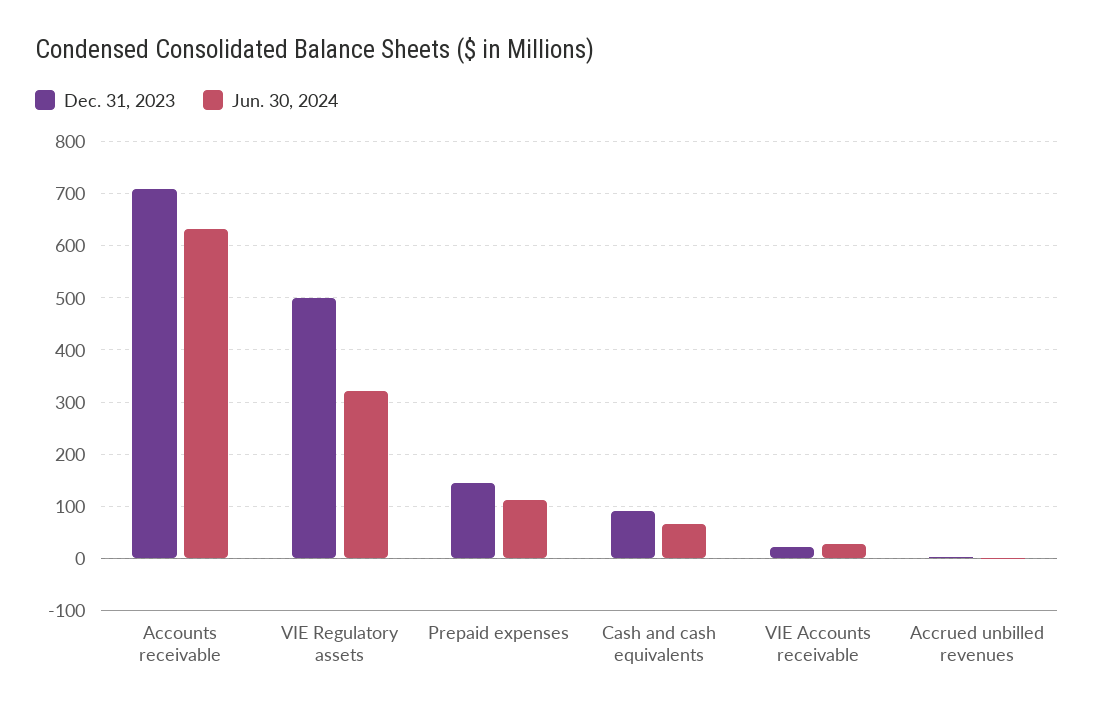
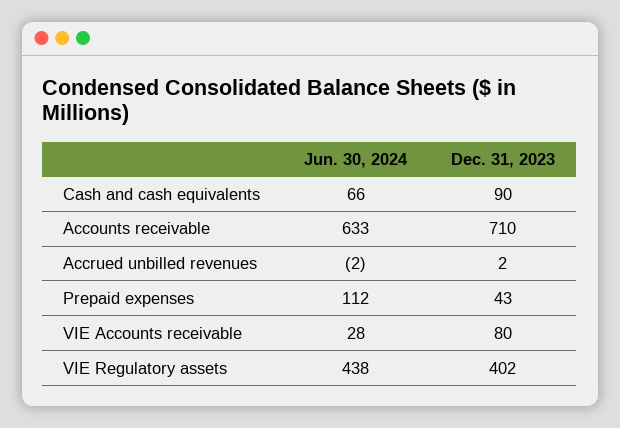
Dec. 31, 2023, VIE Regulatory assets: 500 -> 402
Jun. 30, 2024, VIE Regulatory assets: 320 -> 438
Dec. 31, 2023, Prepaid expenses: 140 -> 43
Dec. 31, 2023, VIE Accounts receivable: 20 -> 80

